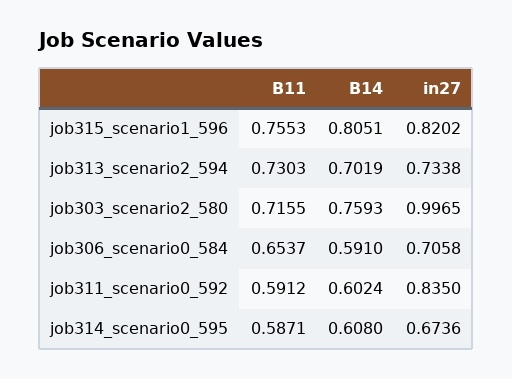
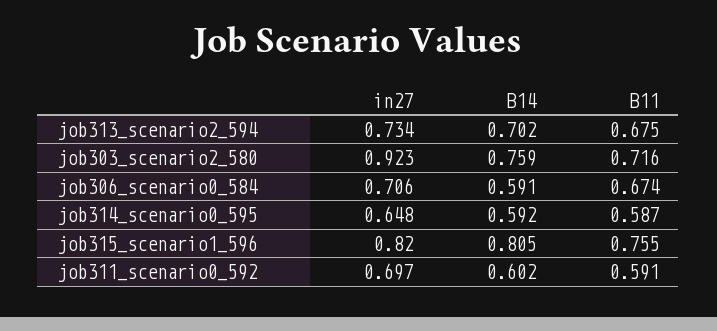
B11, job313_scenario2_594: 0.7303 -> 0.675
in27, job303_scenario2_580: 0.9965 -> 0.923
B11, job306_scenario0_584: 0.6537 -> 0.674
in27, job311_scenario0_592: 0.835 -> 0.697
B14, job314_scenario0_595: 0.608 -> 0.592
in27, job314_scenario0_595: 0.6736 -> 0.648

